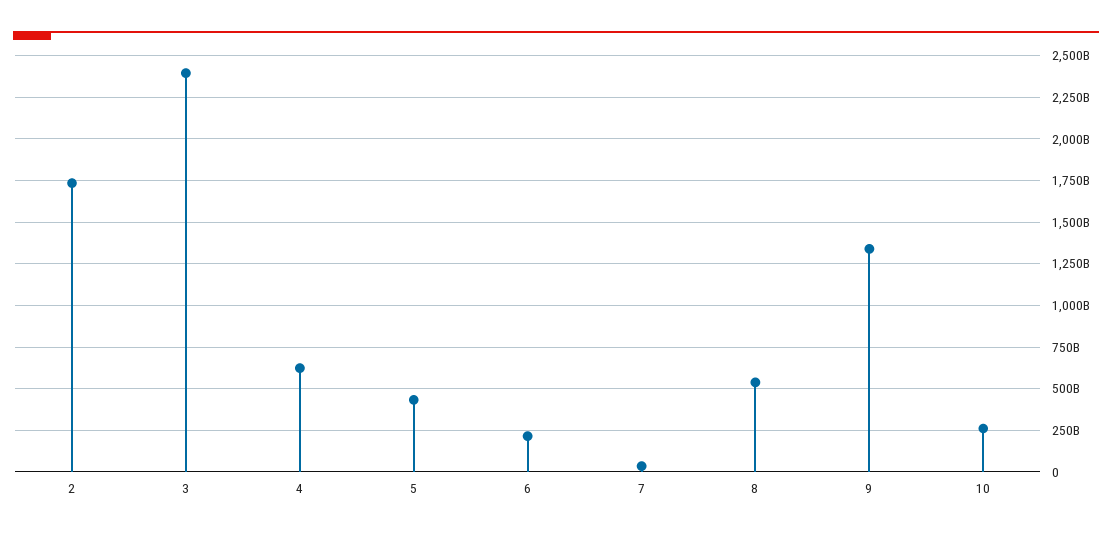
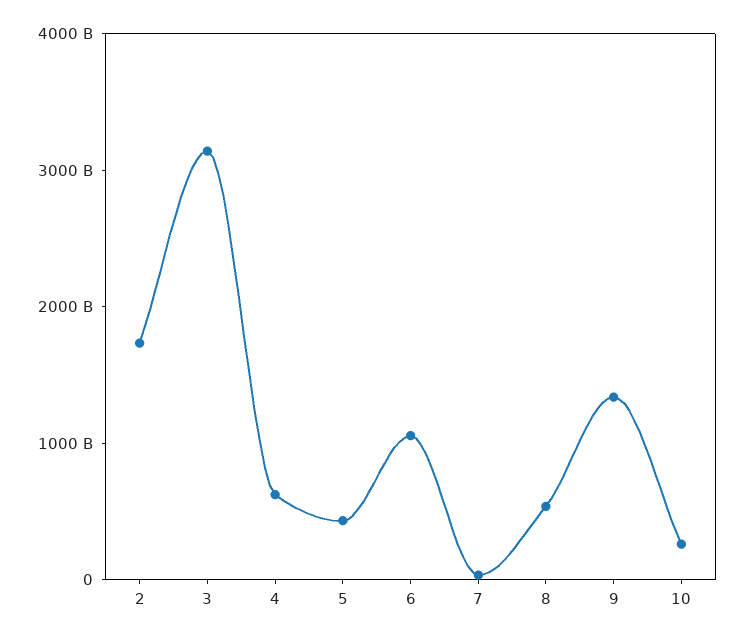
3: 2400000000000 -> 3200000000000
6: 200000000000 -> 1000000000000

